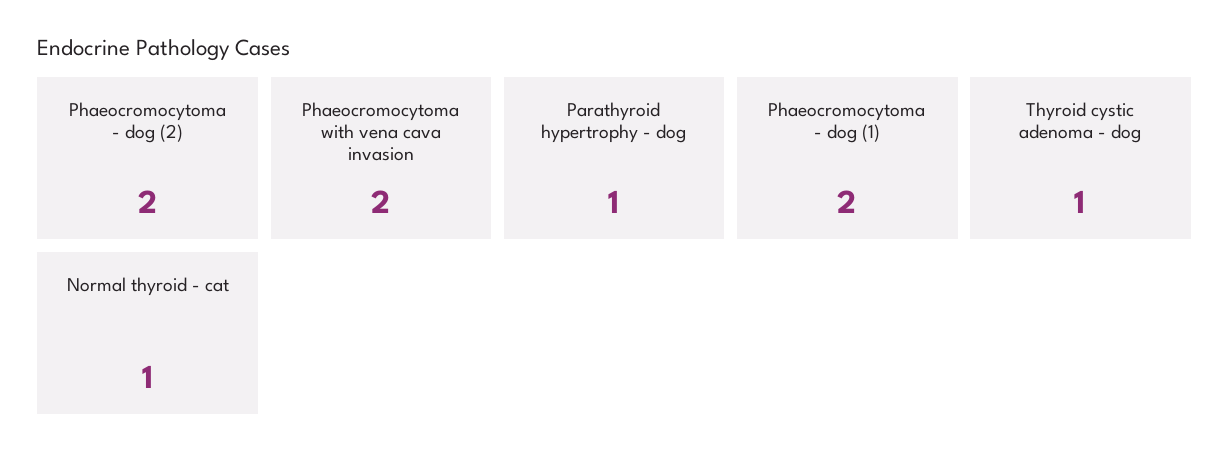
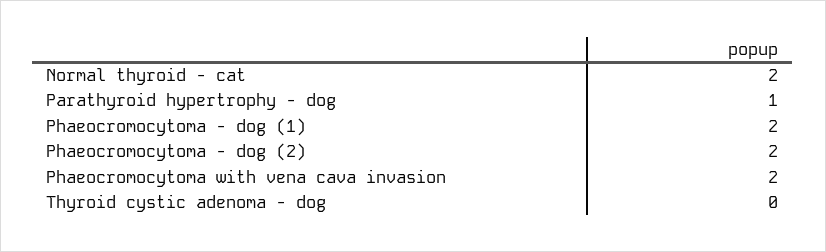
Thyroid cystic adenoma - dog: 1 -> 0
Normal thyroid - cat: 1 -> 2

